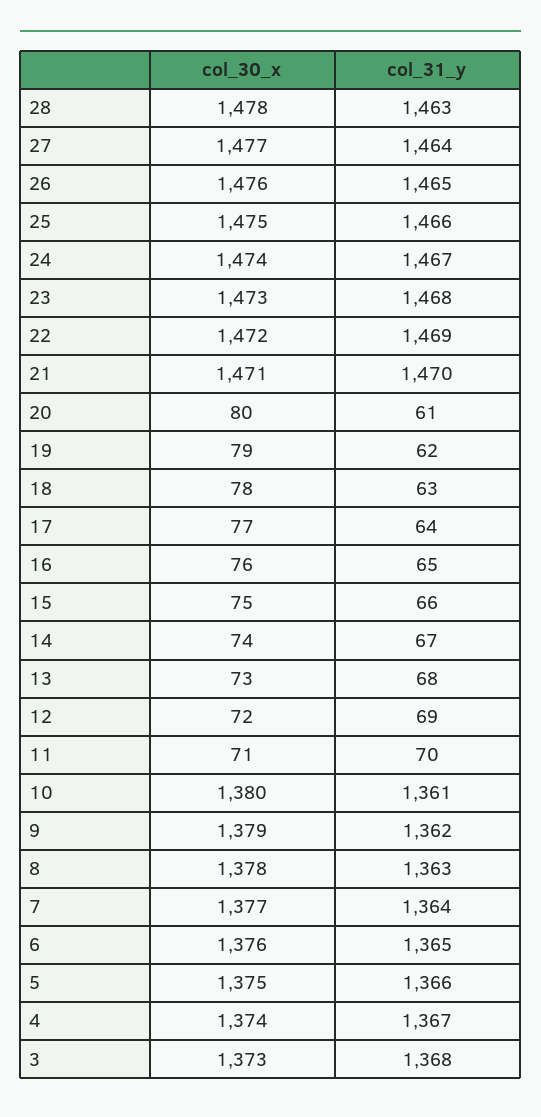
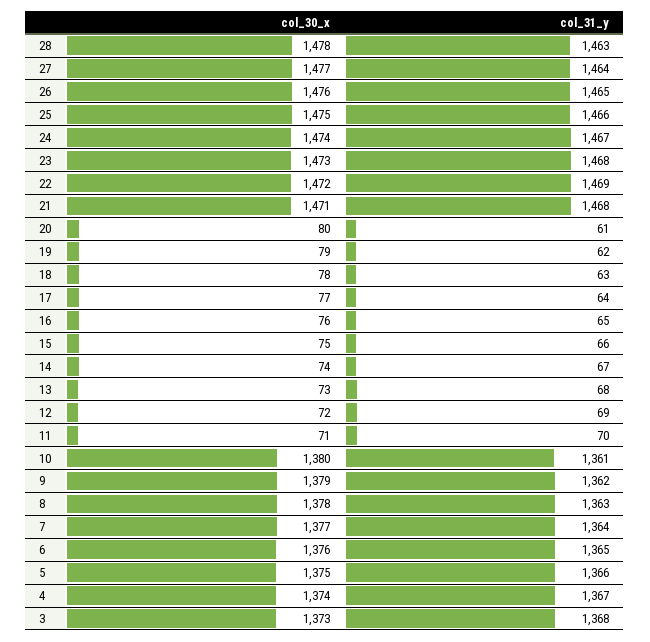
col_31_y, 21: 1470 -> 1468

